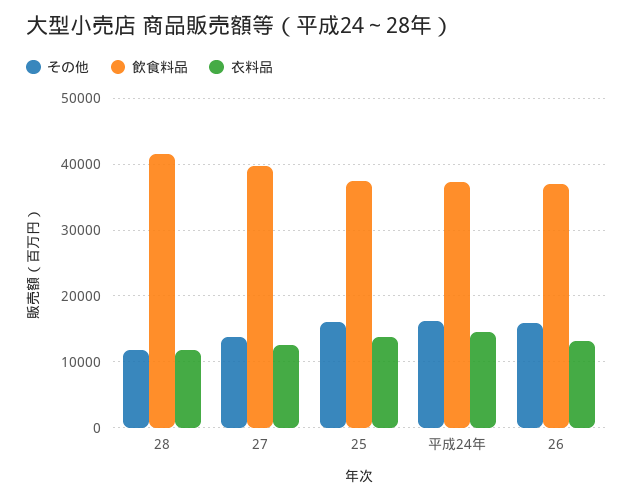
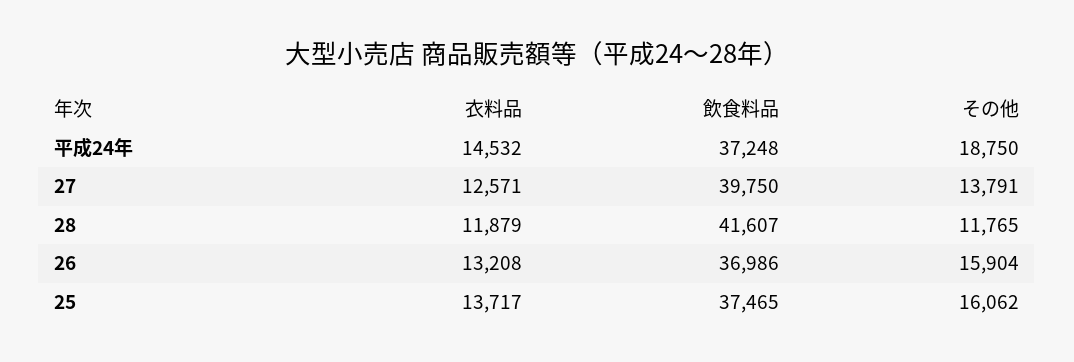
その他, 平成24年: 16000 -> 18750

